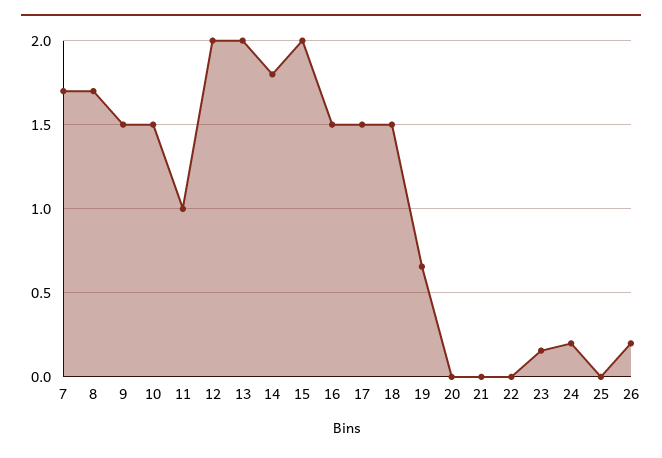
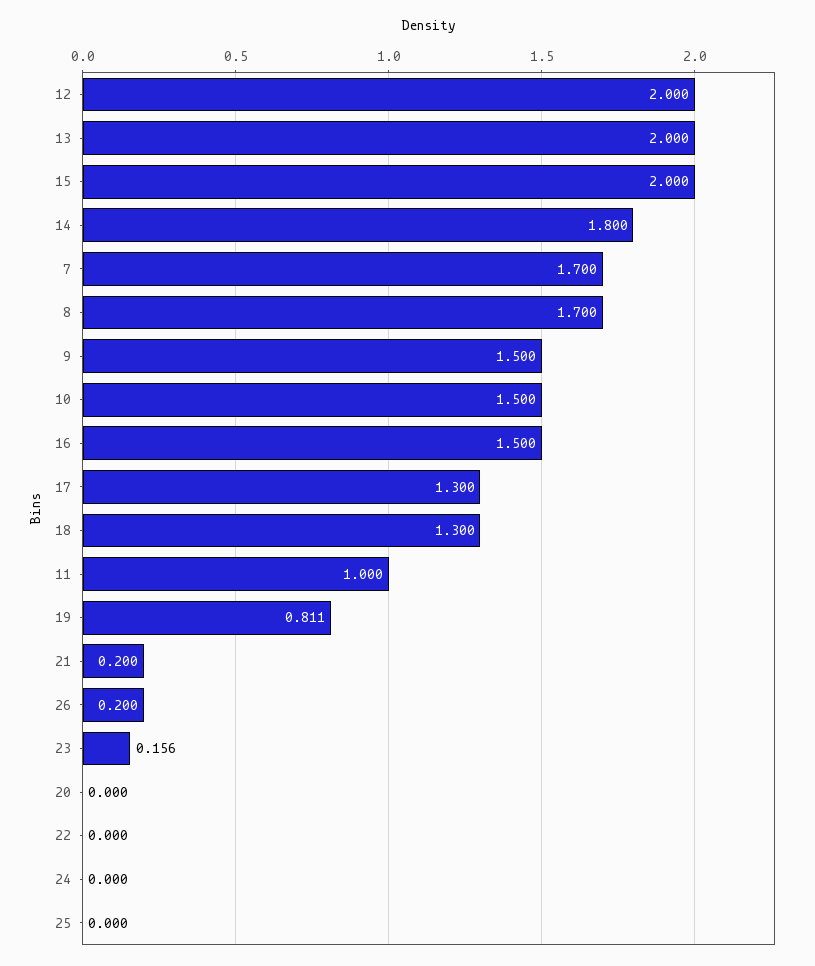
17: 1.5 -> 1.3
18: 1.5 -> 1.3
19: 0.65 -> 0.811
21: 0 -> 0.2
24: 0.2 -> 0

